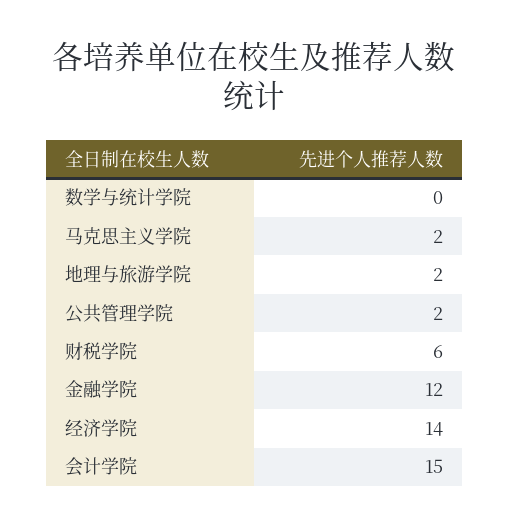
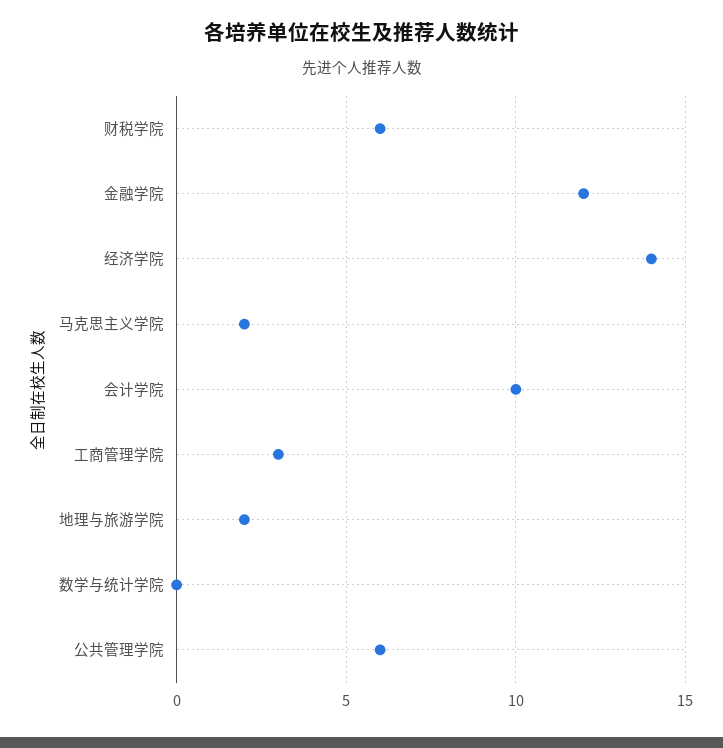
公共管理学院: 2 -> 6
会计学院: 15 -> 10
工商管理学院: none -> 3

